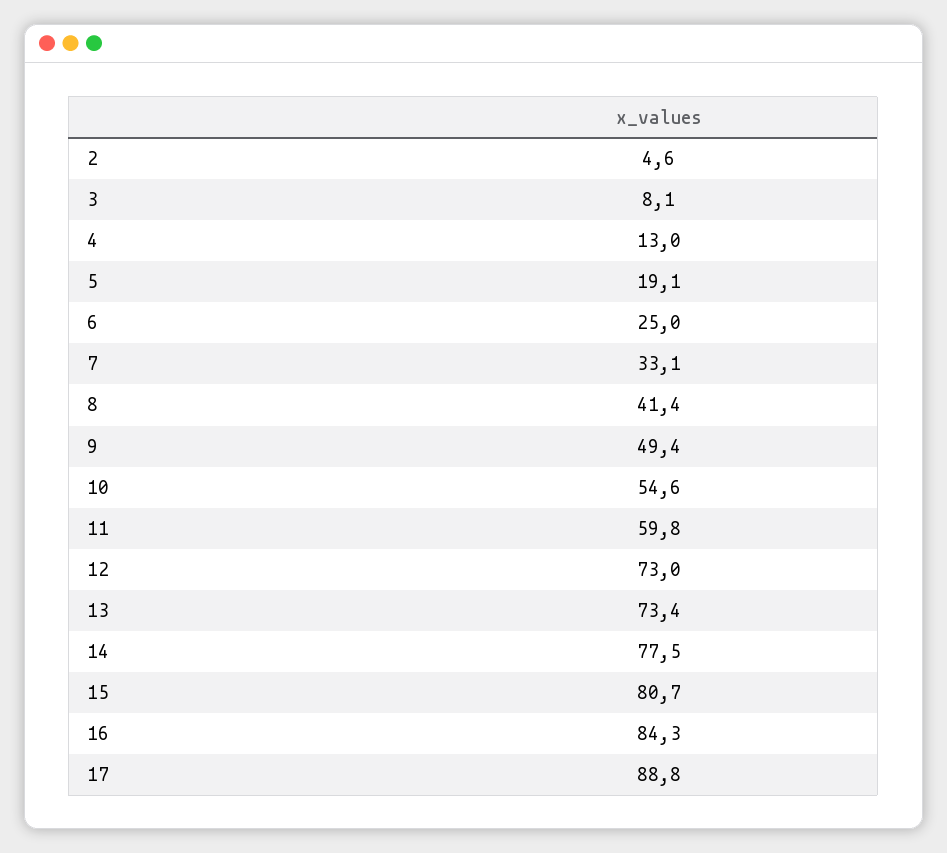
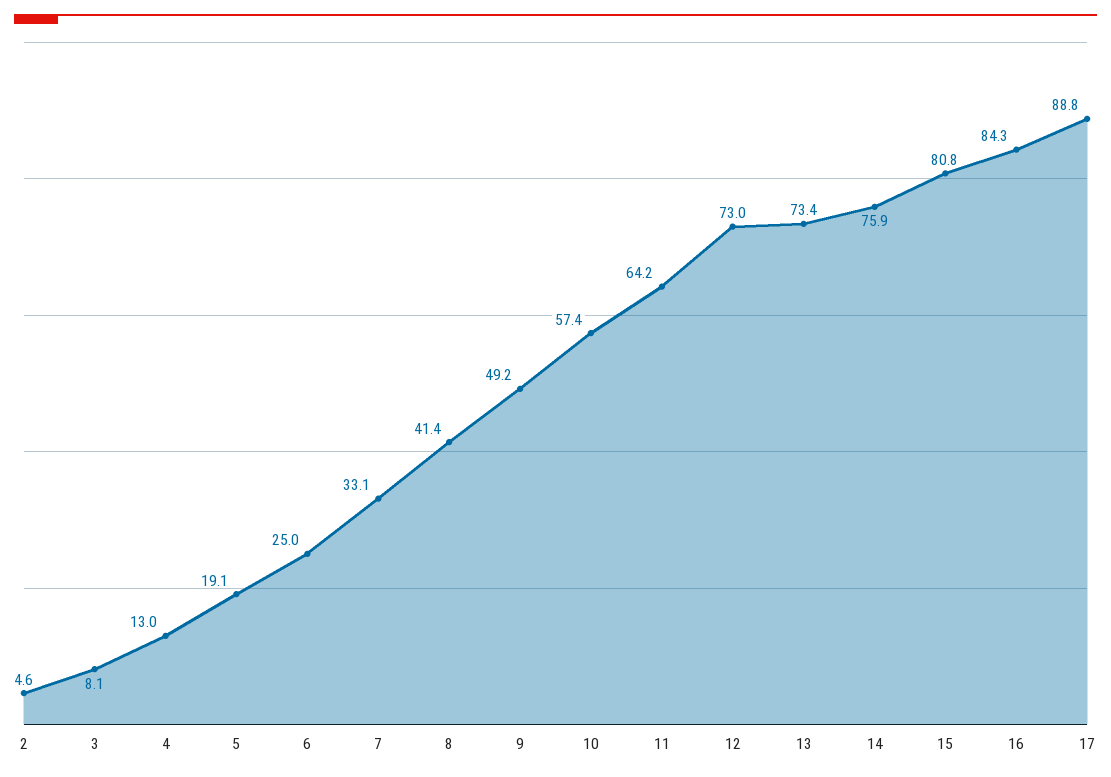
9: 49.4 -> 49.2
10: 54.6 -> 57.4
11: 59.8 -> 64.2
14: 77.5 -> 75.9
15: 80.7 -> 80.8

